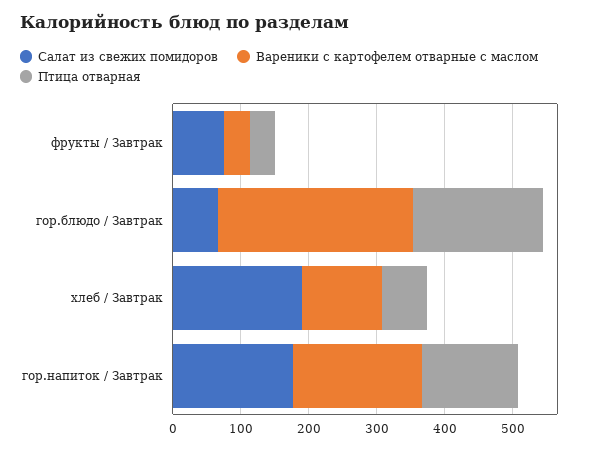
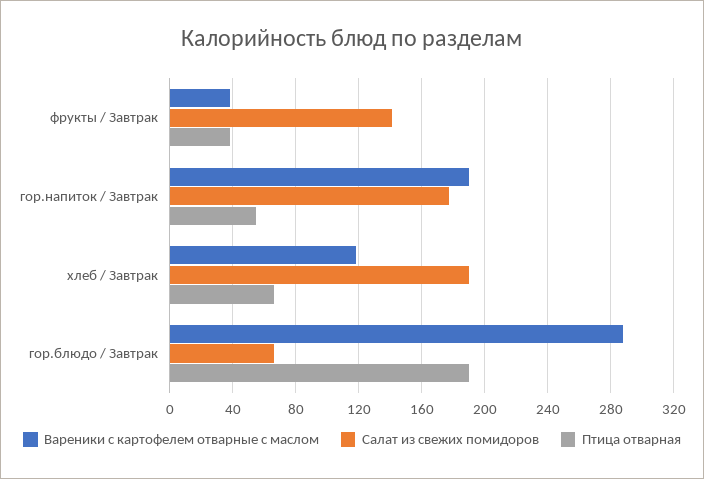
Салат из свежих помидоров, фрукты / Завтрак: 80 -> 140
Птица отварная, гор.напиток / Завтрак: 140 -> 55

